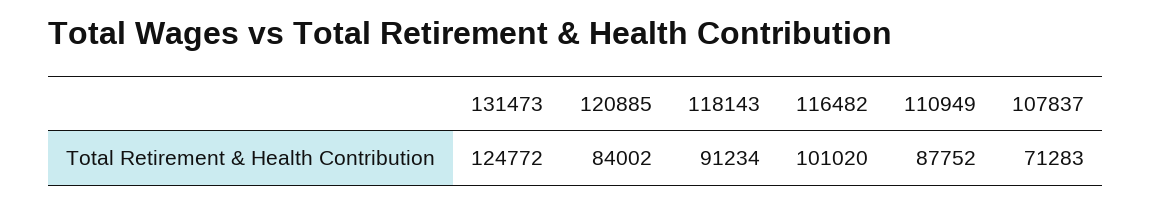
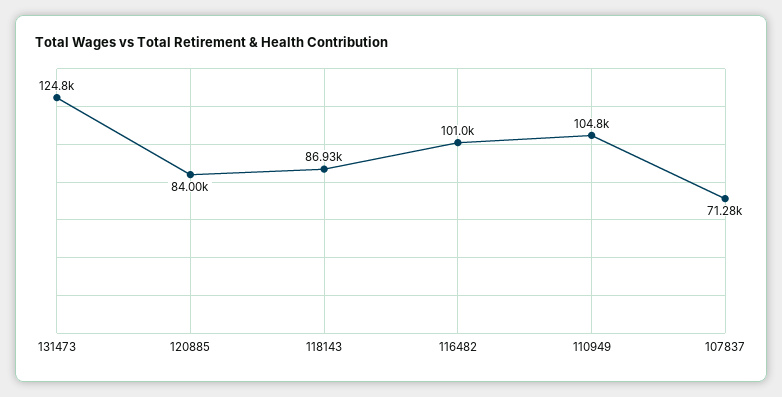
118143: 91234 -> 86930
110949: 87752 -> 104800

